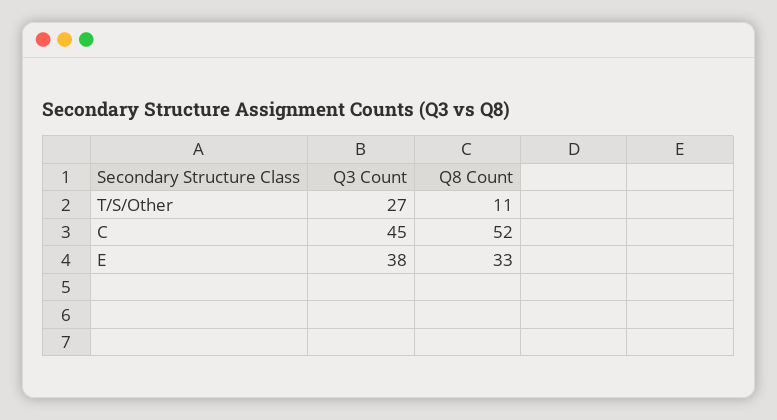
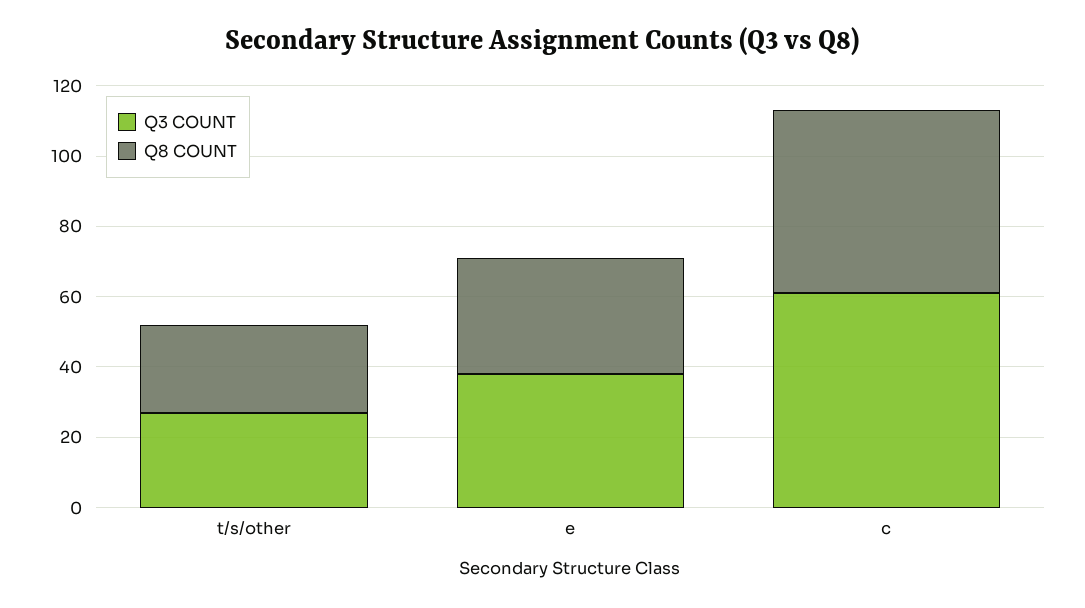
Q8 Count, T/S/Other: 11 -> 25
Q3 Count, C: 45 -> 60

